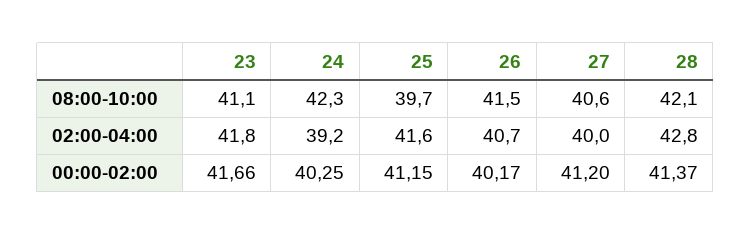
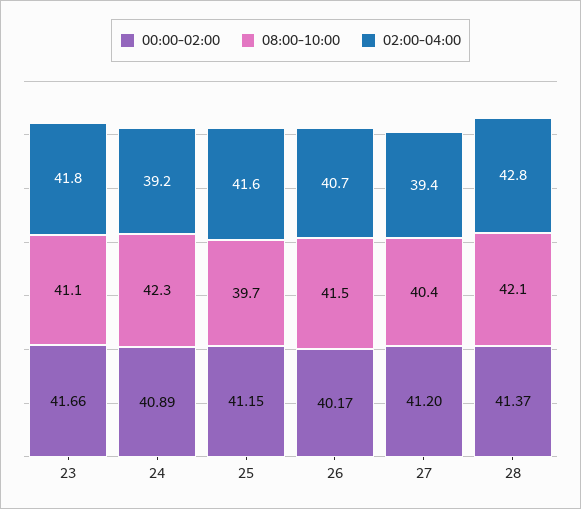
08:00-10:00, 27: 40.6 -> 40.4
02:00-04:00, 27: 40 -> 39.4
00:00-02:00, 24: 40.25 -> 40.89

